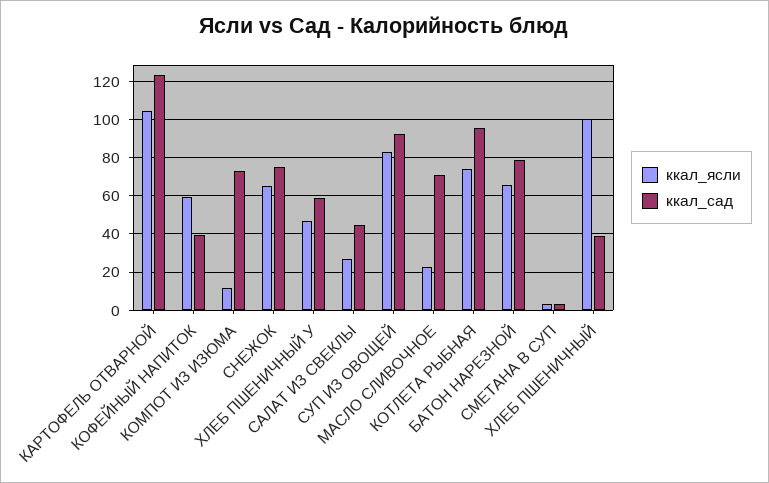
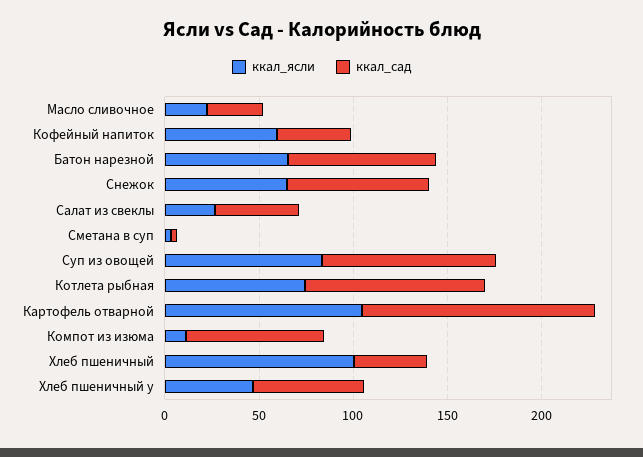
ккал_сад, МАСЛО СЛИВОЧНОЕ: 70 -> 30

